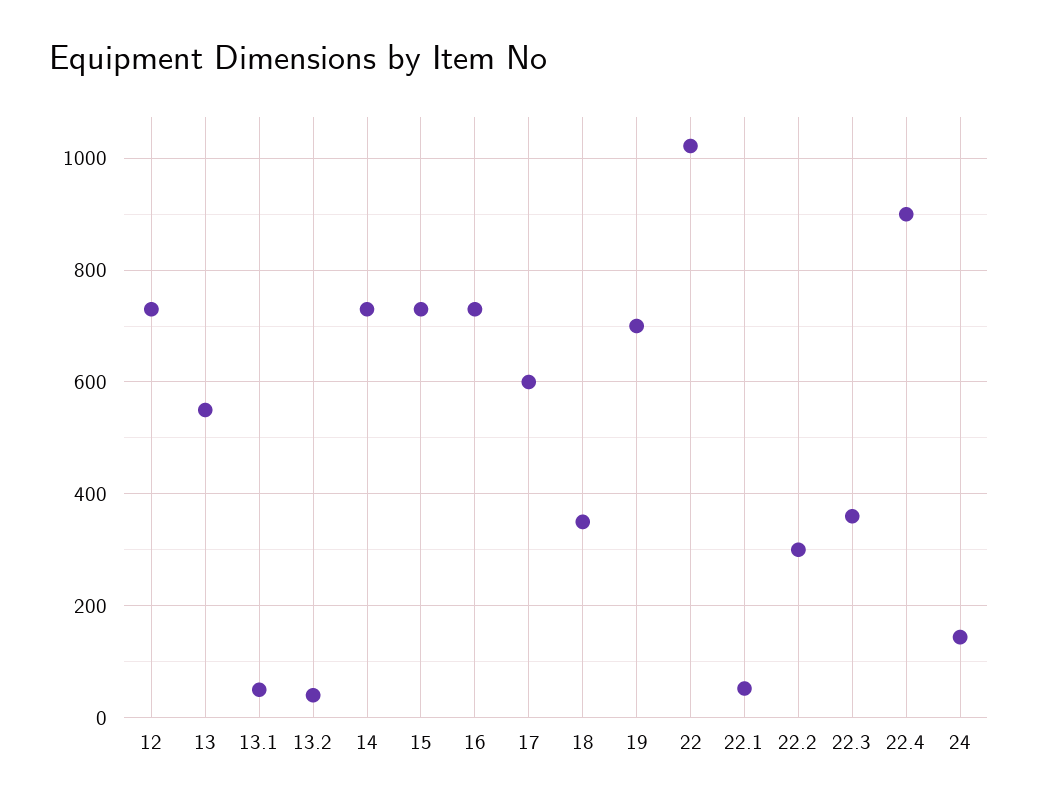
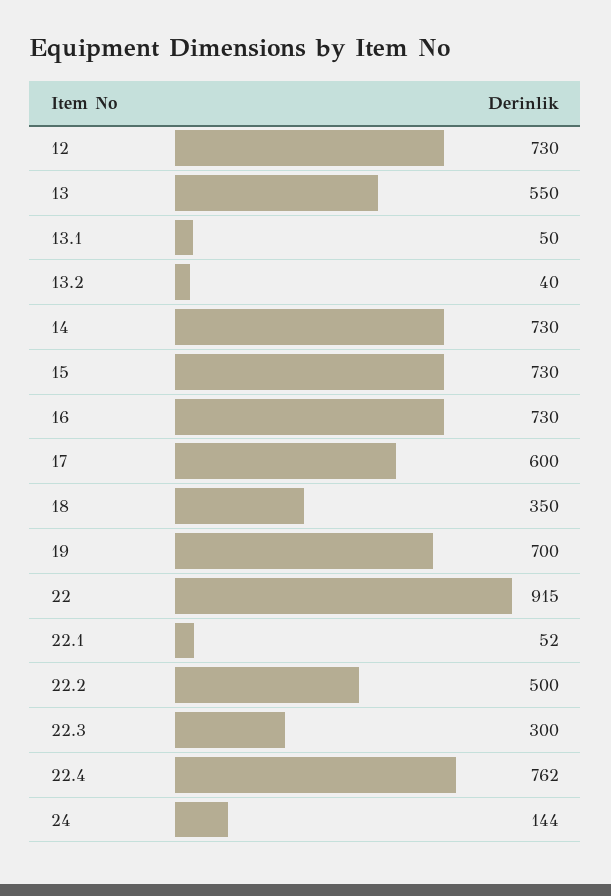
22: 1020 -> 915
22.2: 300 -> 500
22.3: 360 -> 300
22.4: 900 -> 762

